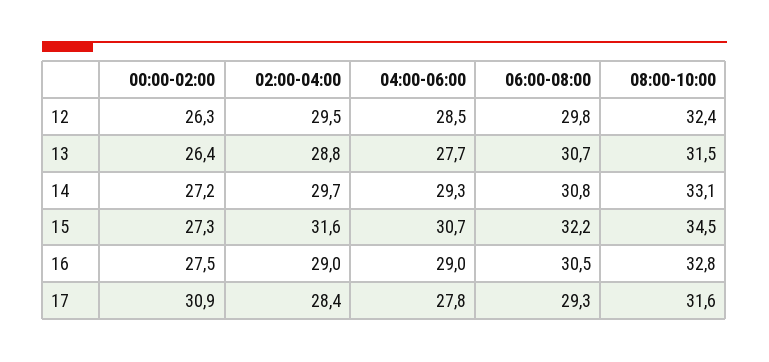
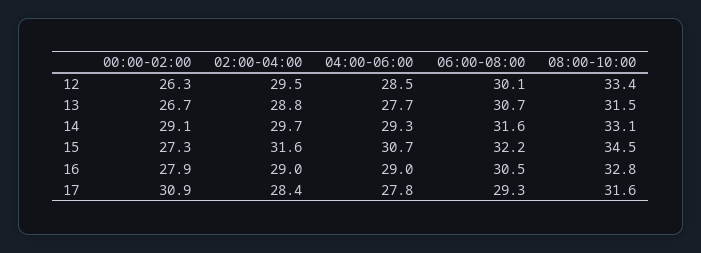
06:00-08:00, 12: 29.8 -> 30.1
08:00-10:00, 12: 32.4 -> 33.4
00:00-02:00, 13: 26.4 -> 26.7
00:00-02:00, 14: 27.2 -> 29.1
06:00-08:00, 14: 30.8 -> 31.6
00:00-02:00, 16: 27.5 -> 27.9

